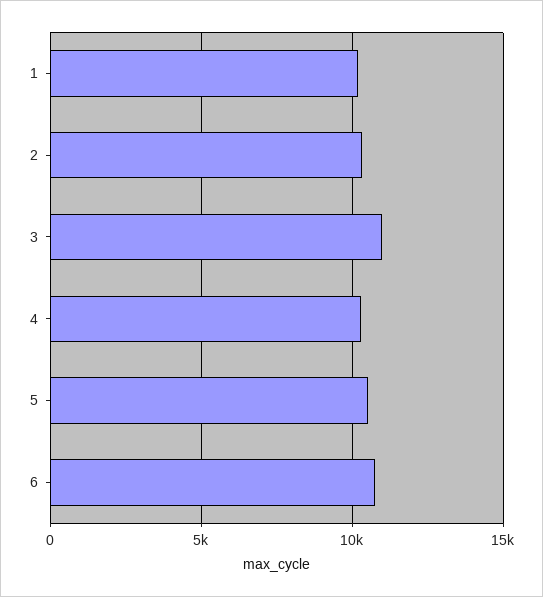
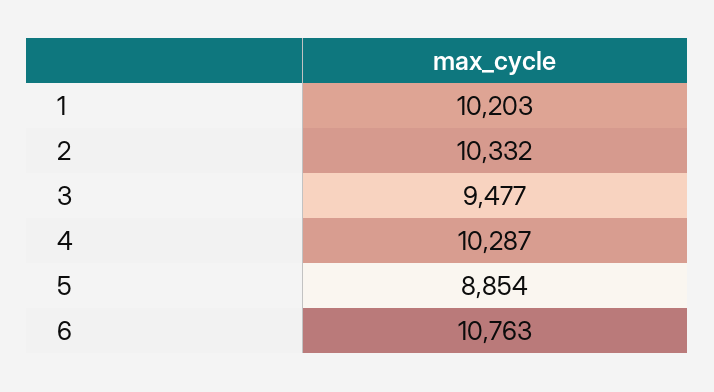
3: 11000 -> 9477
5: 10500 -> 8854

